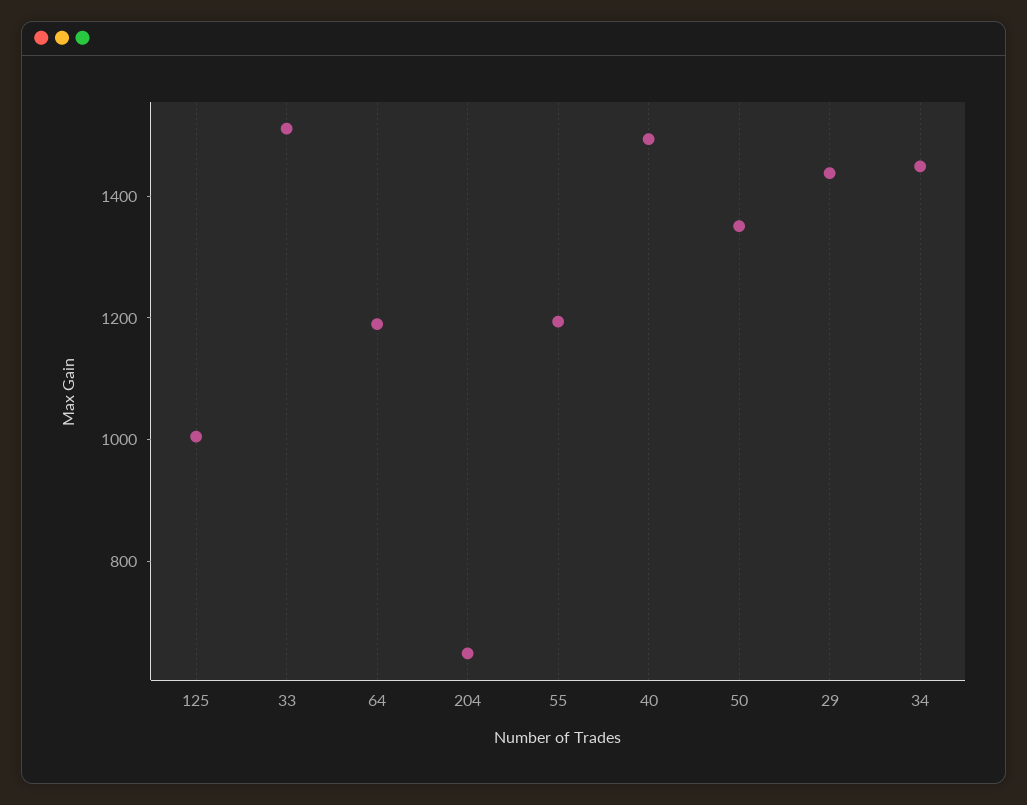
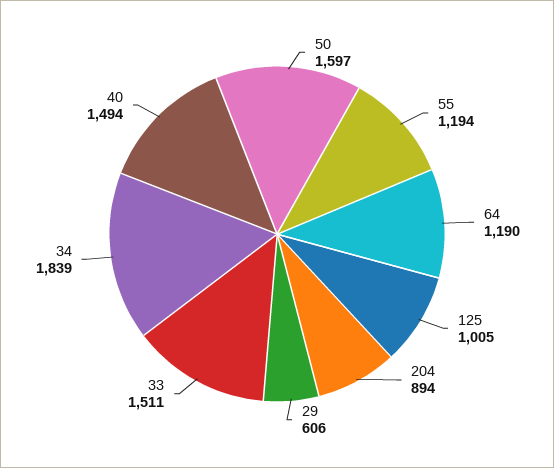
204: 650 -> 894
50: 1350 -> 1597
29: 1450 -> 606
34: 1450 -> 1839

